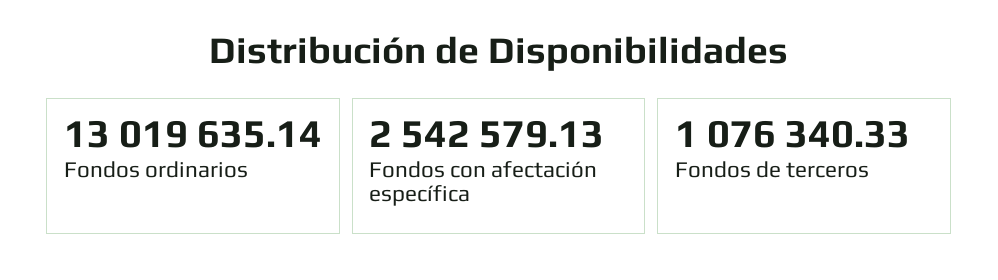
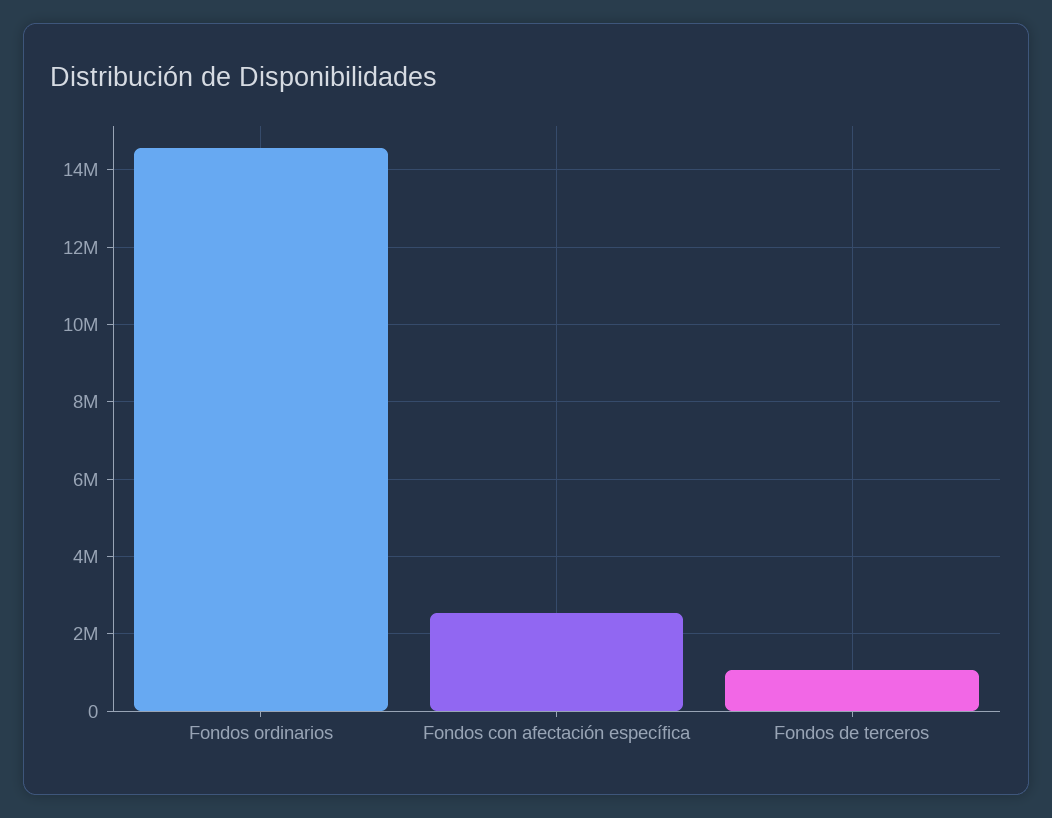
Fondos ordinarios: 13019635.14 -> 14600000

